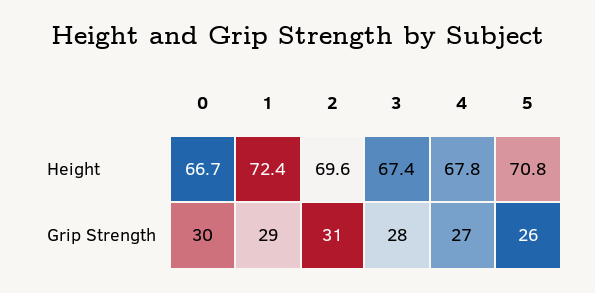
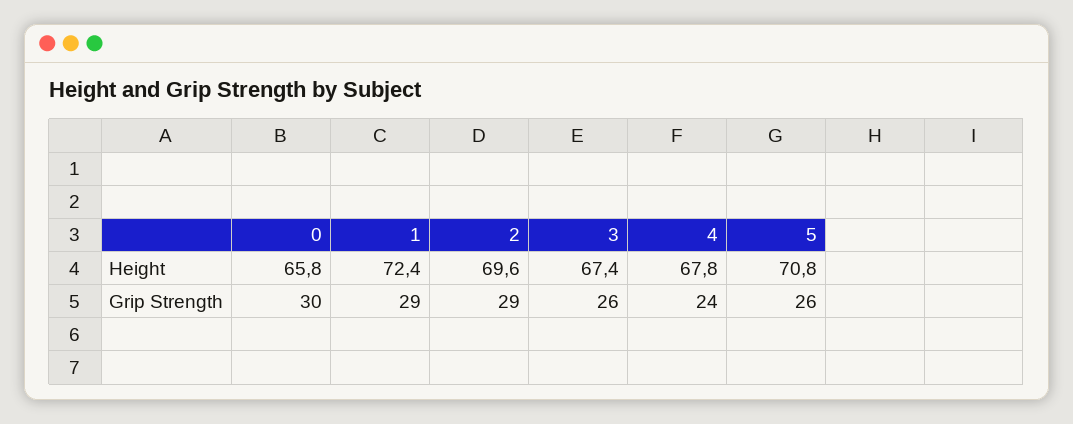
0, Height: 66.7 -> 65.8
2, Grip Strength: 31 -> 29
3, Grip Strength: 28 -> 26
4, Grip Strength: 27 -> 24

